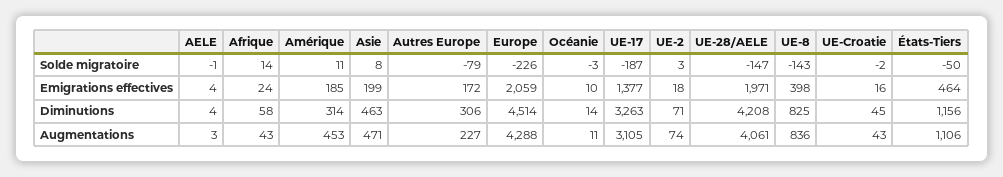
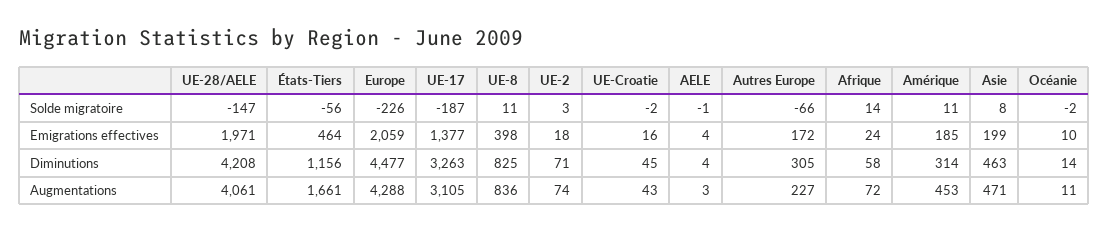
Autres Europe, Solde migratoire: -79 -> -66
Océanie, Solde migratoire: -3 -> -2
UE-8, Solde migratoire: -143 -> 11
États-Tiers, Solde migratoire: -50 -> -56
Autres Europe, Diminutions: 306 -> 305
Europe, Diminutions: 4514 -> 4477
Afrique, Augmentations: 43 -> 72
États-Tiers, Augmentations: 1106 -> 1661

